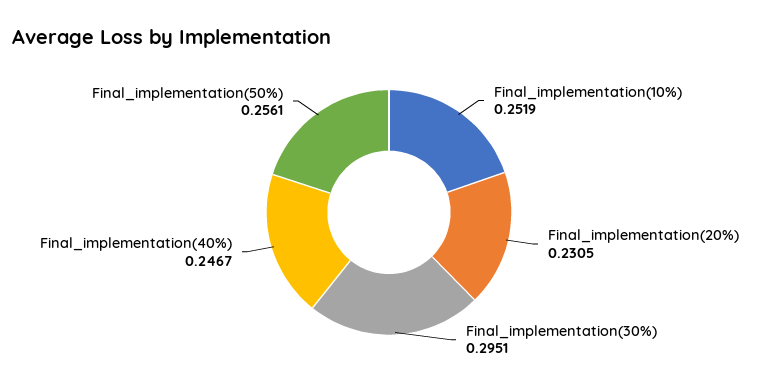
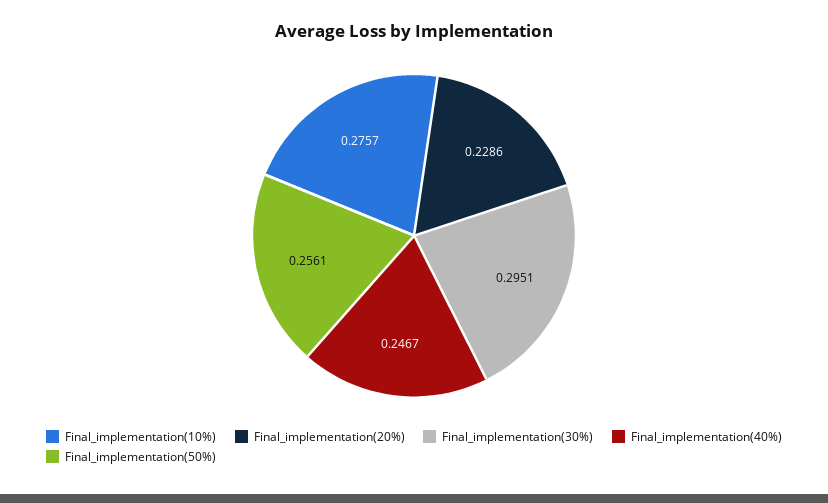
Final_implementation(10%): 0.2519 -> 0.2757
Final_implementation(20%): 0.2305 -> 0.2286

